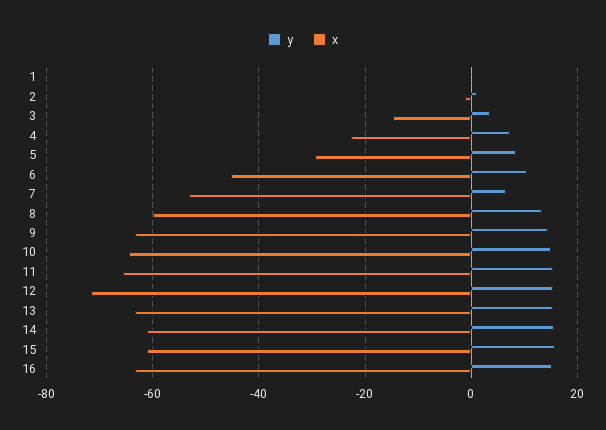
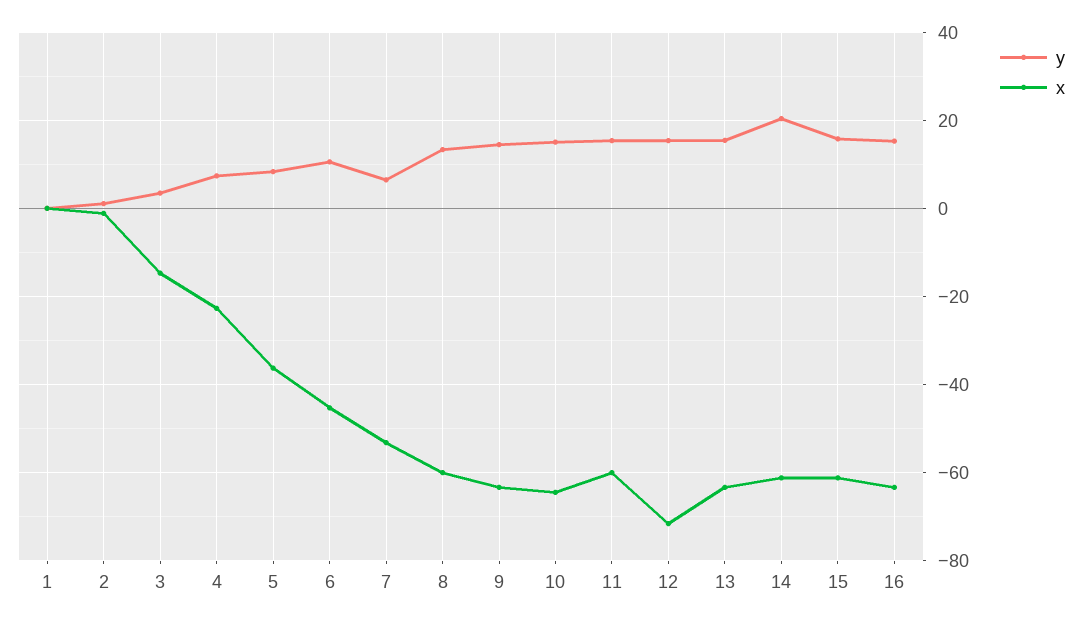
x, 5: -30 -> -36
x, 11: -66 -> -60
y, 14: 16 -> 20

